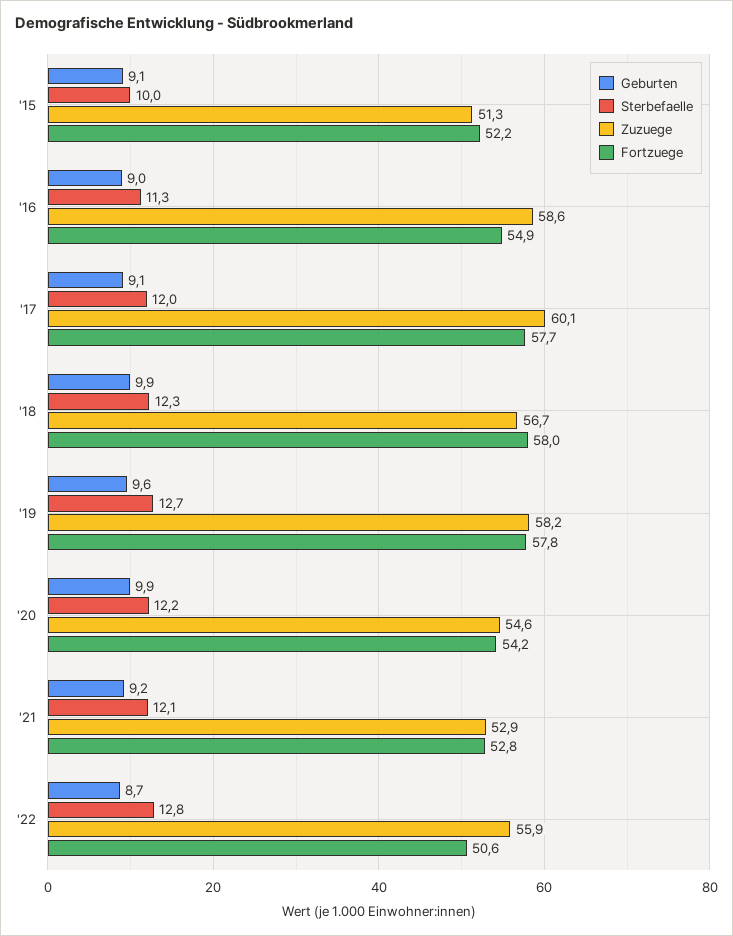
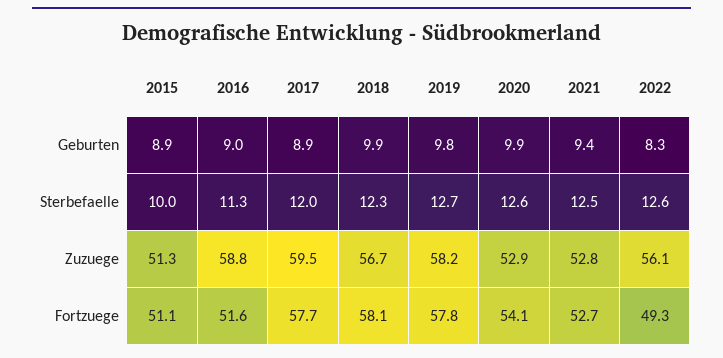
Geburten, '15: 9.1 -> 8.9
Fortzuege, '15: 52.2 -> 51.1
Zuzuege, '16: 58.6 -> 58.8
Fortzuege, '16: 54.9 -> 51.6
Geburten, '17: 9.1 -> 8.9
Zuzuege, '17: 60.1 -> 59.5
Fortzuege, '18: 58 -> 58.1
Geburten, '19: 9.6 -> 9.8
Sterbefaelle, '20: 12.2 -> 12.6
Zuzuege, '20: 54.6 -> 52.9
Fortzuege, '20: 54.2 -> 54.1
Geburten, '21: 9.2 -> 9.4
Sterbefaelle, '21: 12.1 -> 12.5
Zuzuege, '21: 52.9 -> 52.8
Fortzuege, '21: 52.8 -> 52.7
Geburten, '22: 8.7 -> 8.3
Sterbefaelle, '22: 12.8 -> 12.6
Zuzuege, '22: 55.9 -> 56.1
Fortzuege, '22: 50.6 -> 49.3

